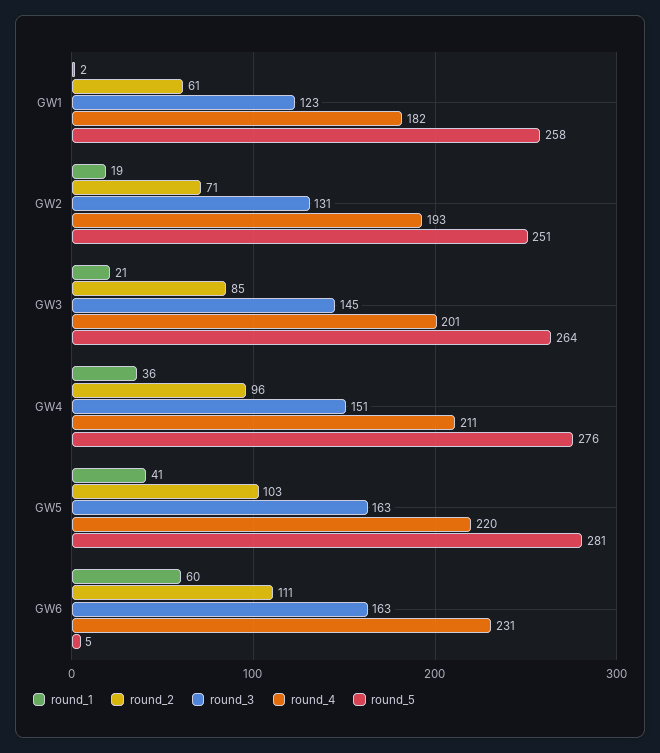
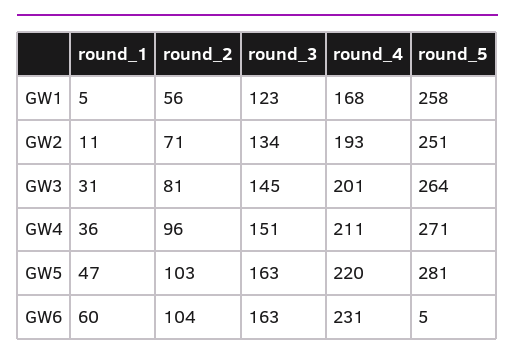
round_1, GW1: 2 -> 5
round_2, GW1: 61 -> 56
round_4, GW1: 182 -> 168
round_1, GW2: 19 -> 11
round_3, GW2: 131 -> 134
round_1, GW3: 21 -> 31
round_2, GW3: 85 -> 81
round_5, GW4: 276 -> 271
round_1, GW5: 41 -> 47
round_2, GW6: 111 -> 104

